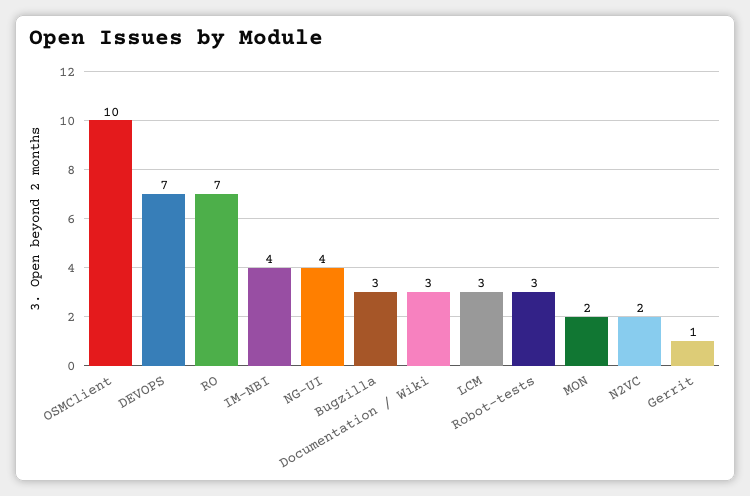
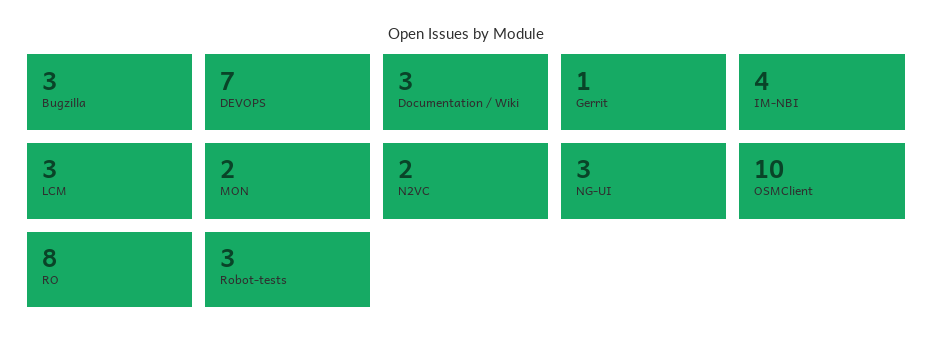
RO: 7 -> 8
NG-UI: 4 -> 3

